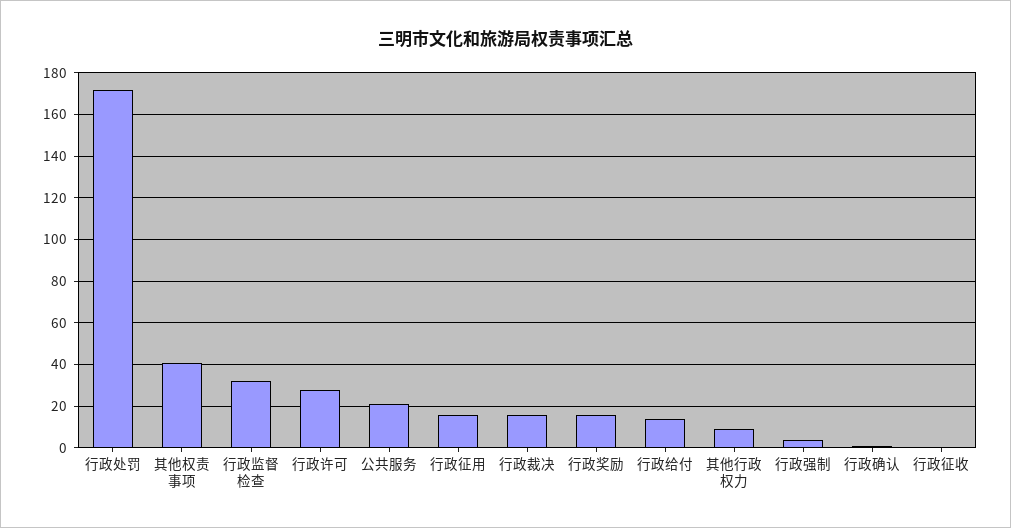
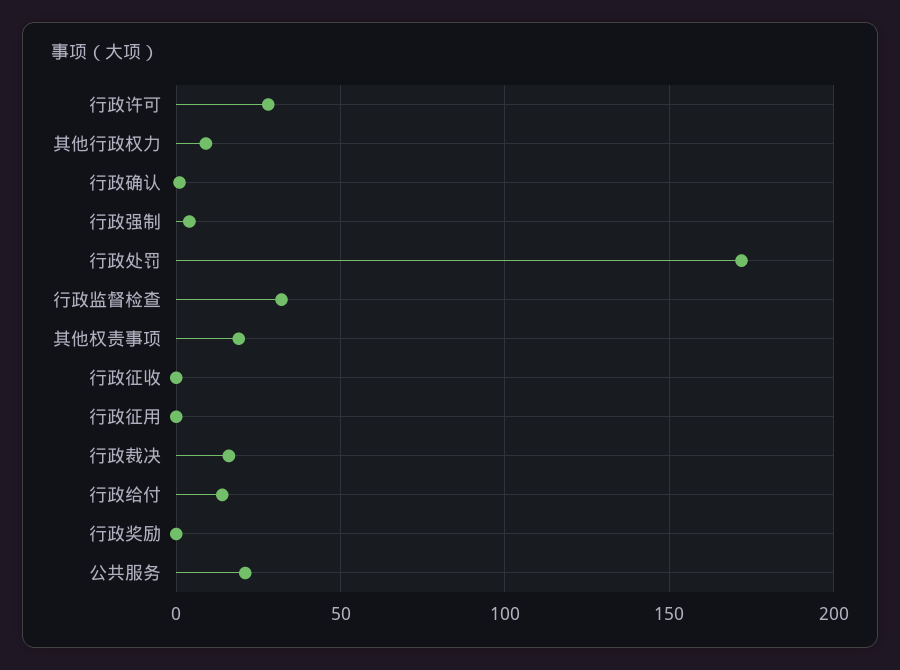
其他权责事项: 40 -> 20
行政征用: 15 -> 0
行政奖励: 15 -> 0

